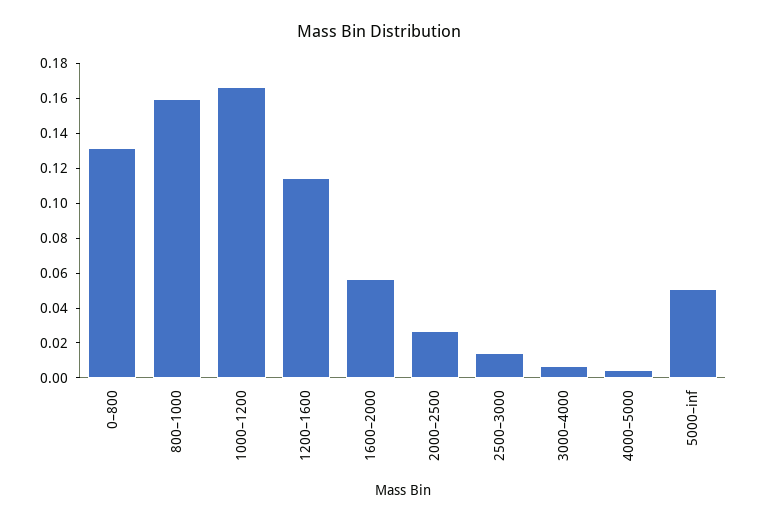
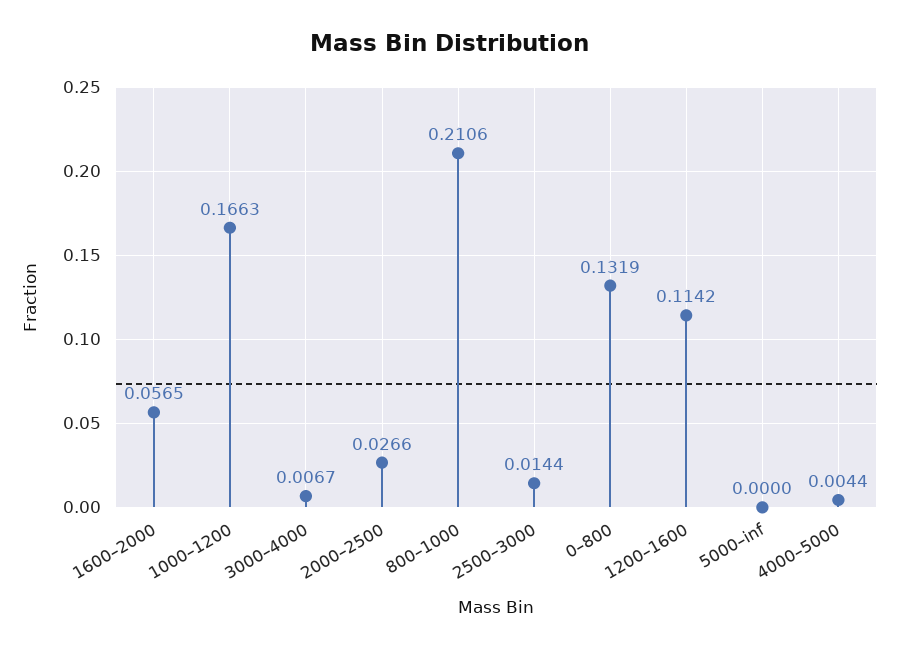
800–1000: 0.16 -> 0.2106
5000–inf: 0.05 -> 0

